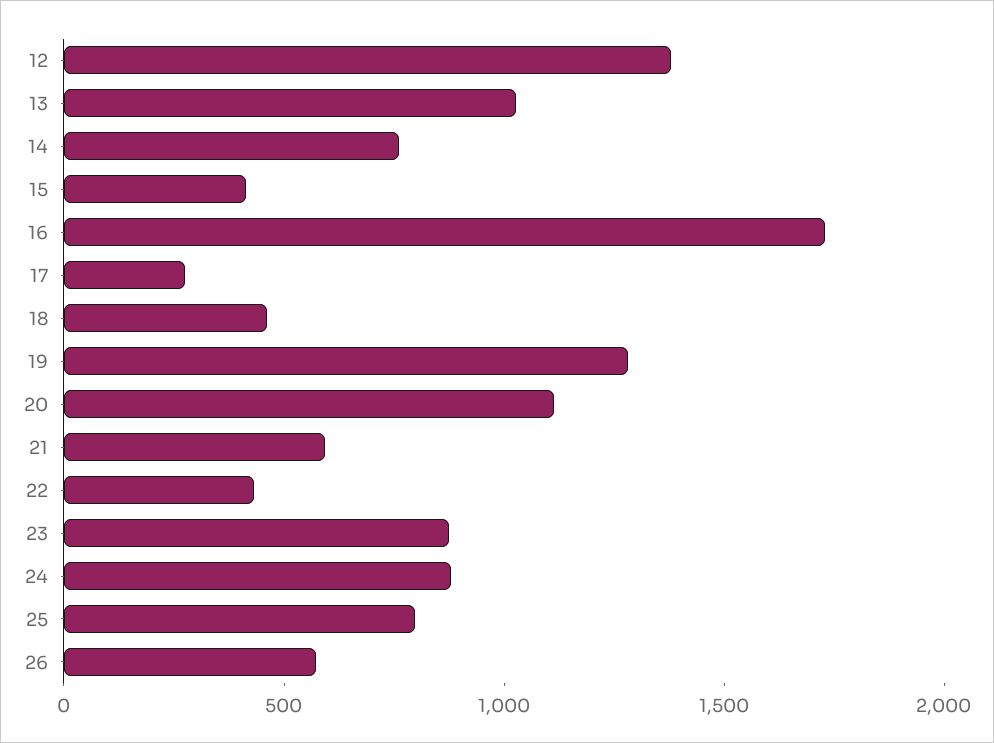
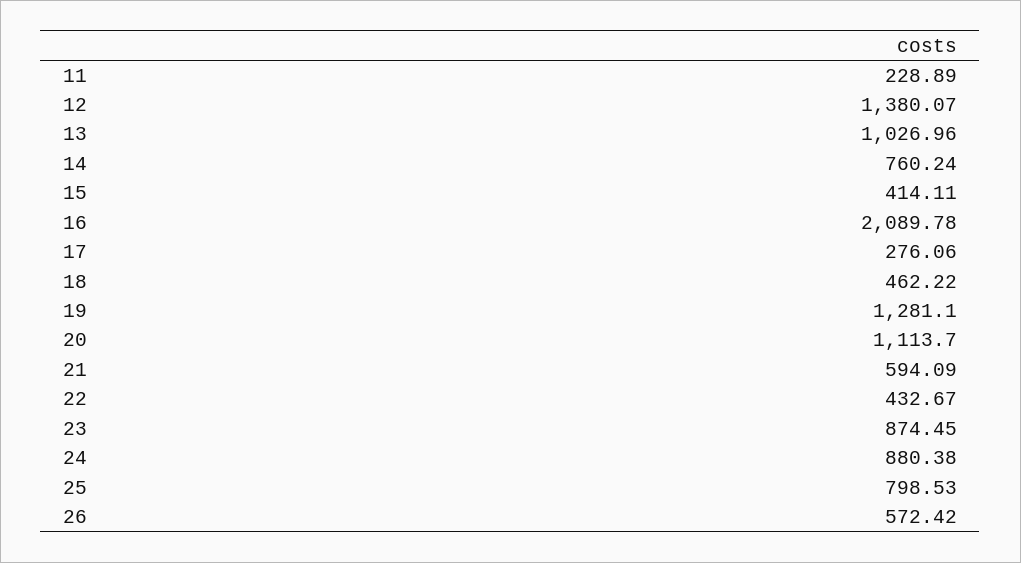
16: 1700 -> 2089.78
11: none -> 228.89

